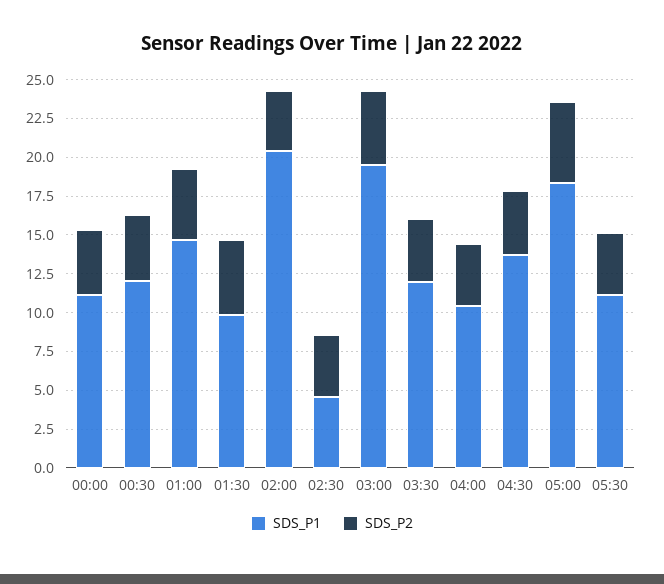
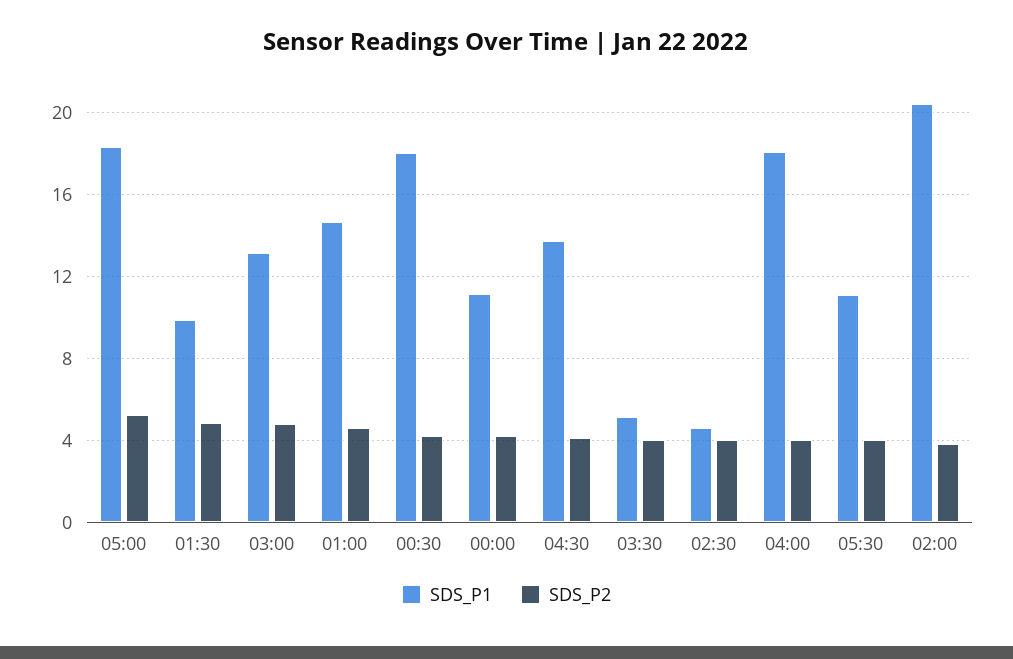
SDS_P1, 00:30: 12.5 -> 18
SDS_P1, 03:00: 20 -> 13
SDS_P1, 03:30: 12.5 -> 5
SDS_P1, 04:00: 10 -> 18

